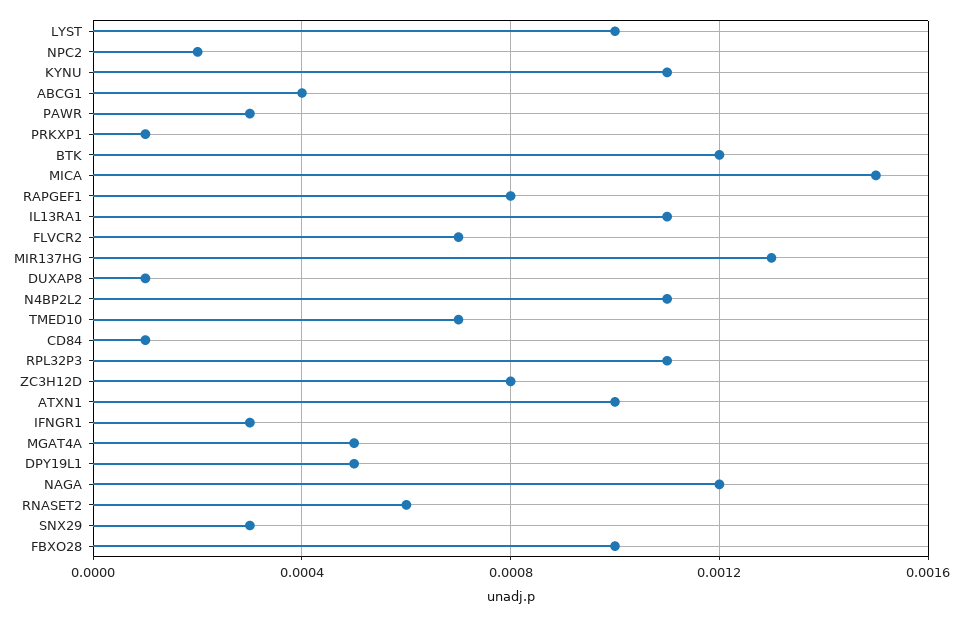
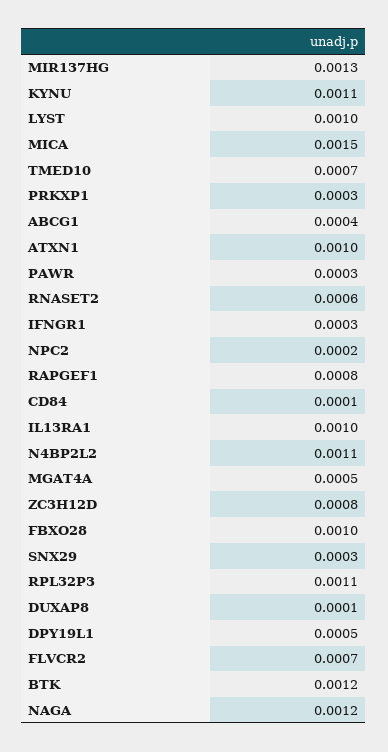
PRKXP1: 0.0001 -> 0.0003
IL13RA1: 0.0011 -> 0.001

